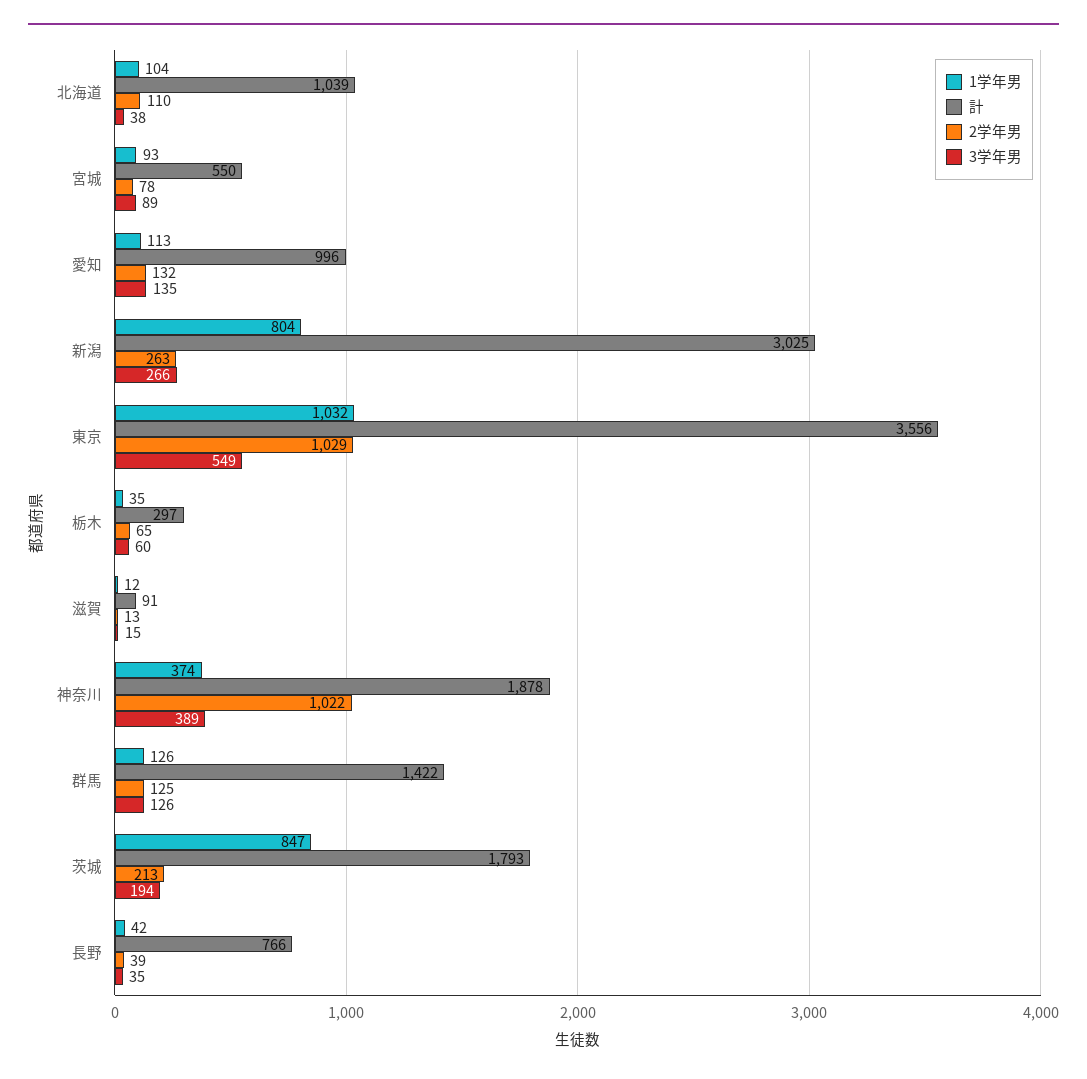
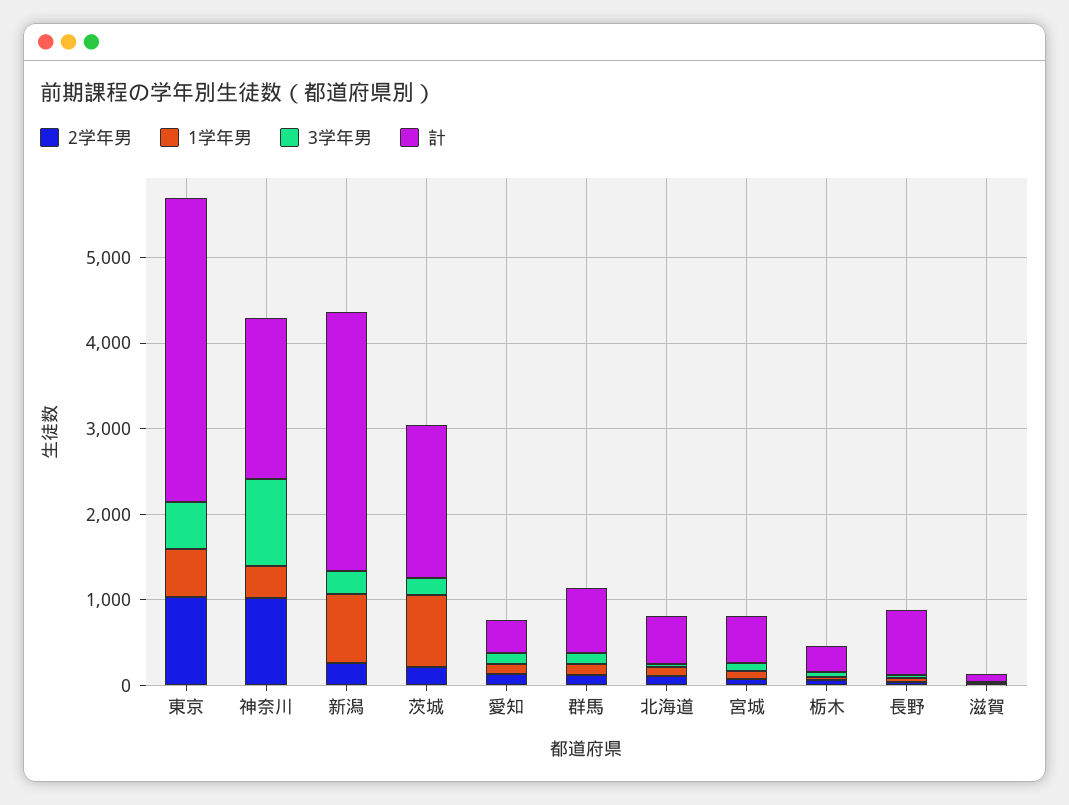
計, 北海道: 1039 -> 600
計, 愛知: 996 -> 400
1学年男, 東京: 1032 -> 600
3学年男, 神奈川: 389 -> 1000
計, 群馬: 1422 -> 800

